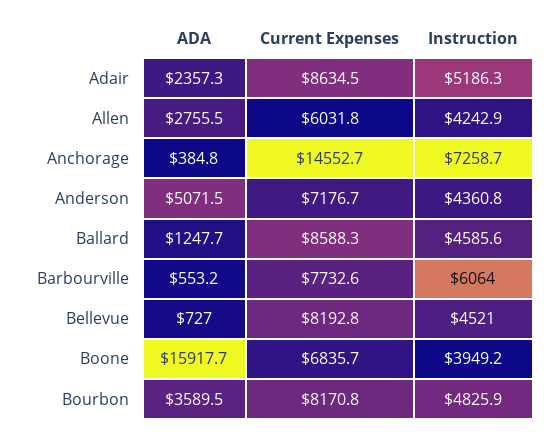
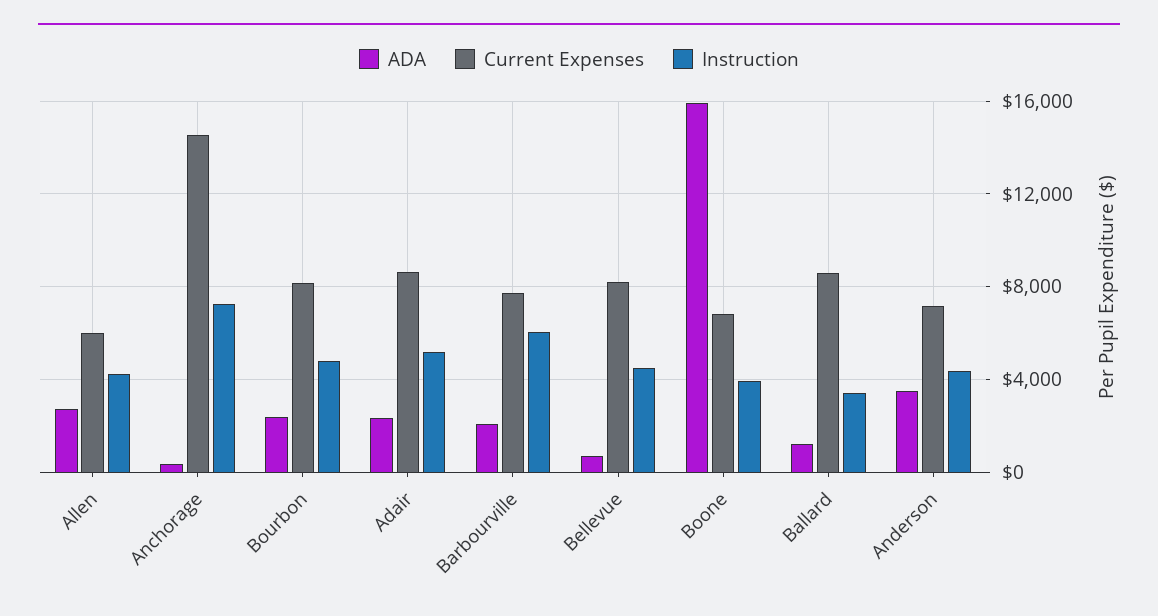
ADA, Anderson: 5071.5 -> 3500
Instruction, Ballard: 4585.6 -> 3500
ADA, Barbourville: 553.2 -> 2000
ADA, Bourbon: 3589.5 -> 2500

